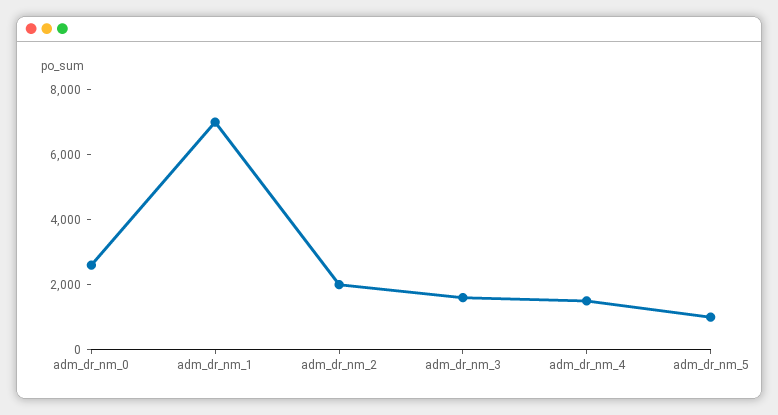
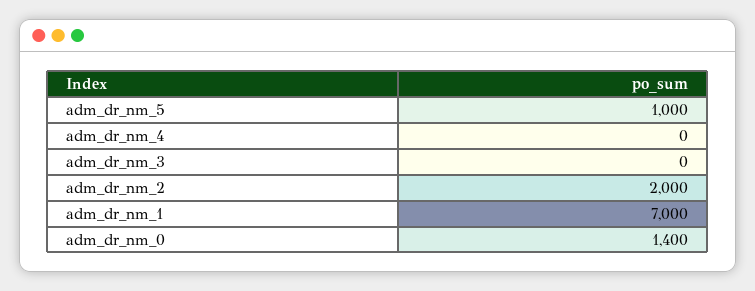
adm_dr_nm_0: 2500 -> 1400
adm_dr_nm_3: 1500 -> 0
adm_dr_nm_4: 1500 -> 0

